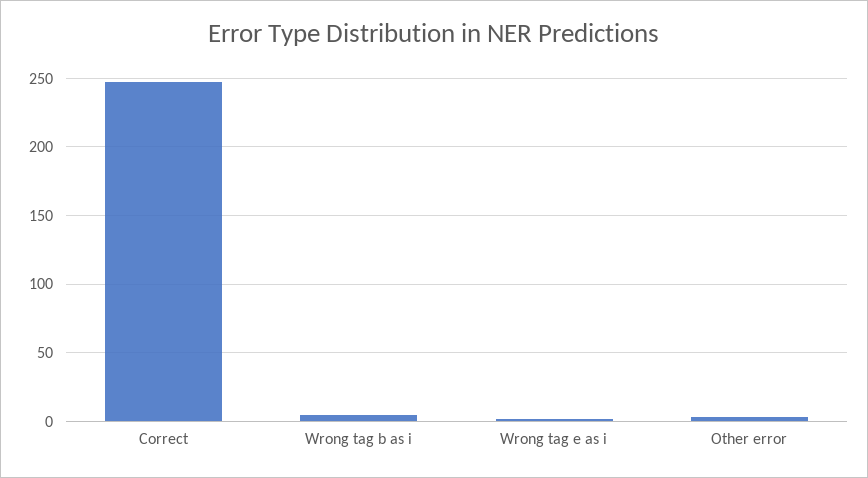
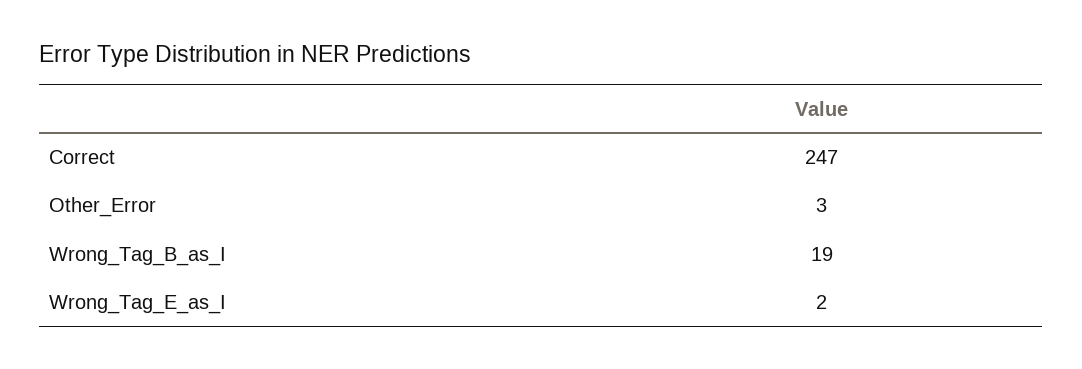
Wrong tag b as i: 5 -> 19

